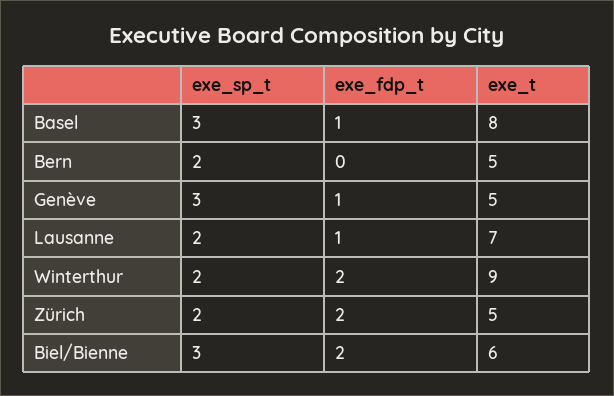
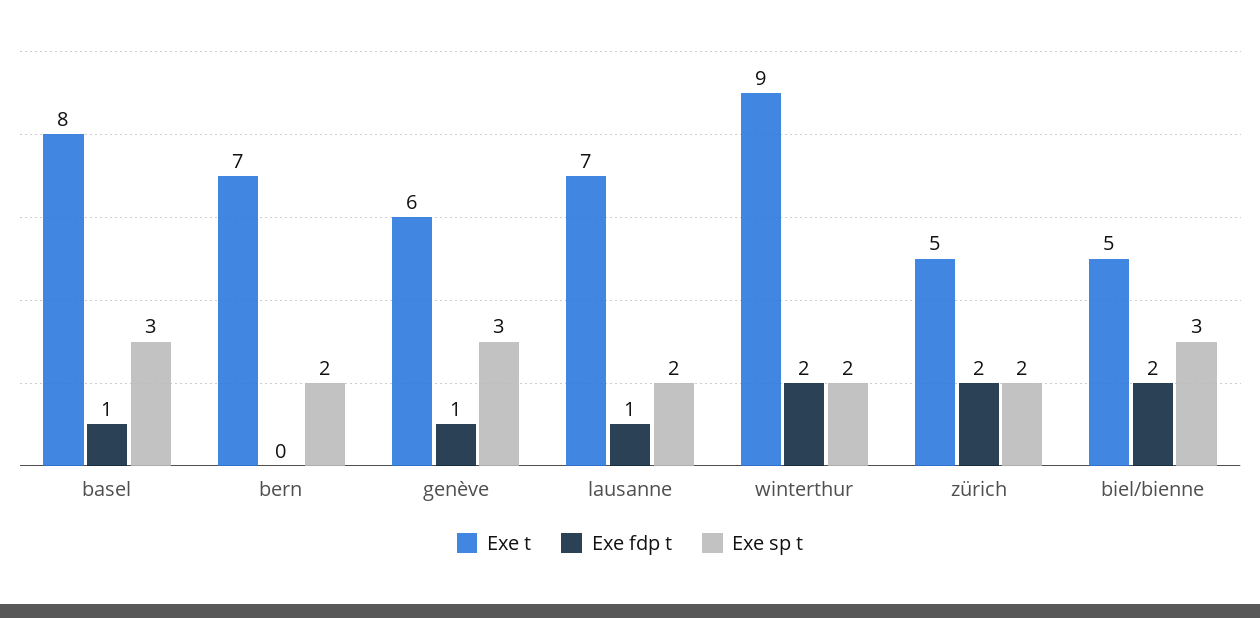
exe_t, Bern: 5 -> 7
exe_t, Genève: 5 -> 6
exe_t, Biel/Bienne: 6 -> 5

